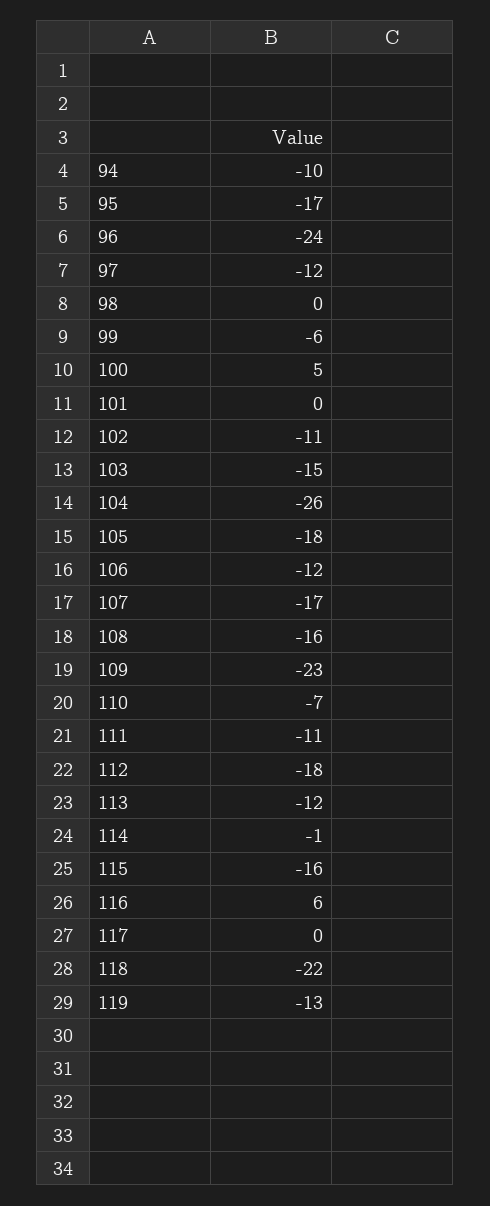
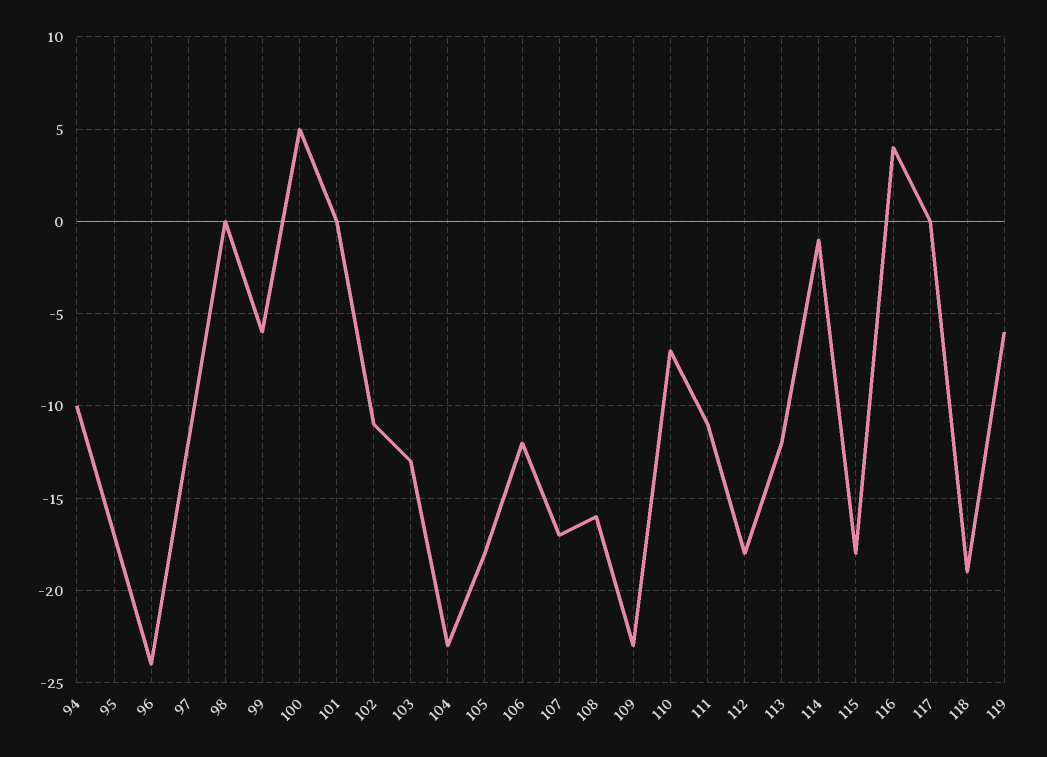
103: -15 -> -13
104: -26 -> -23
115: -16 -> -18
116: 6 -> 4
118: -22 -> -19
119: -13 -> -6

